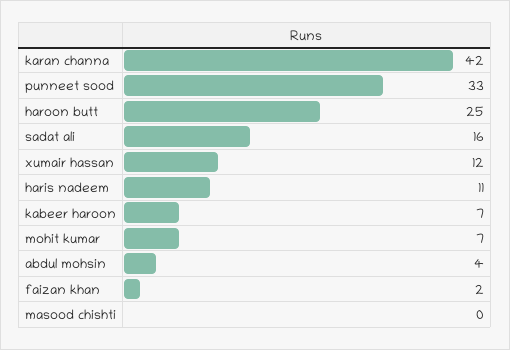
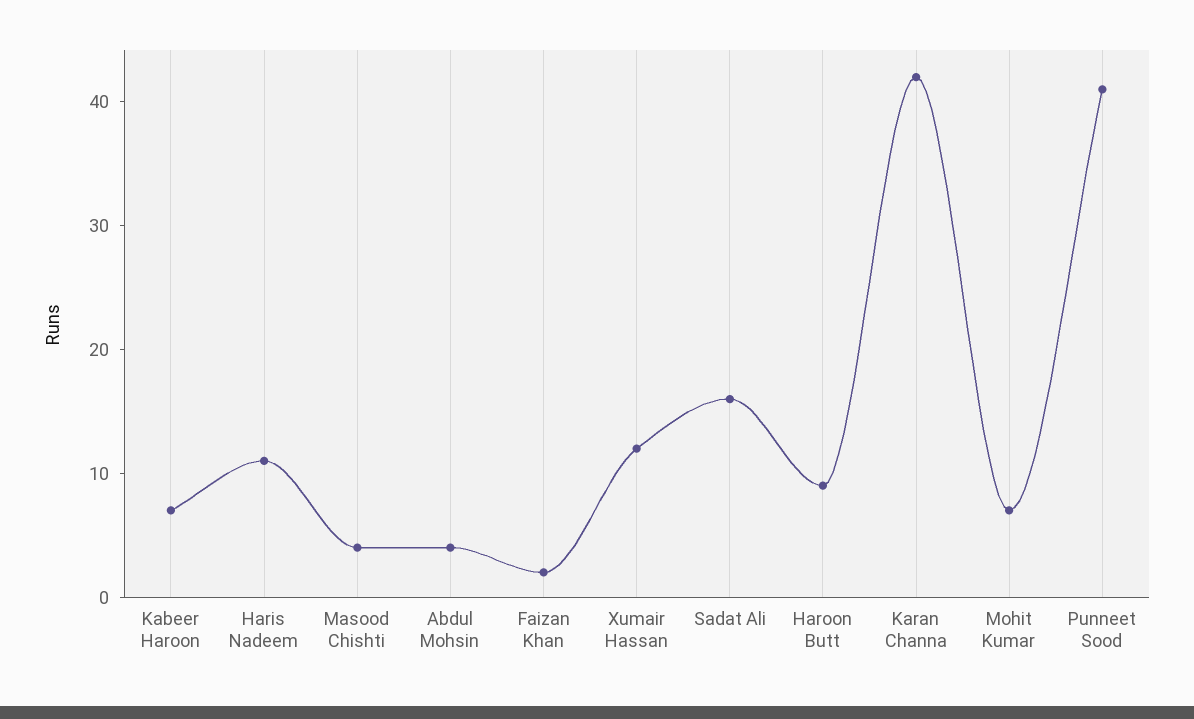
punneet sood: 33 -> 41
haroon butt: 25 -> 9
masood chishti: 0 -> 4

